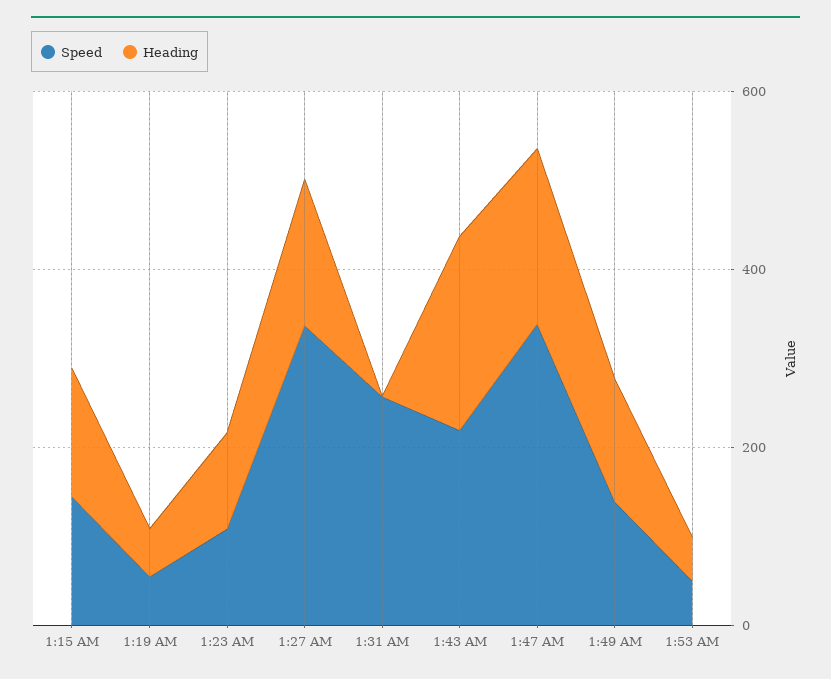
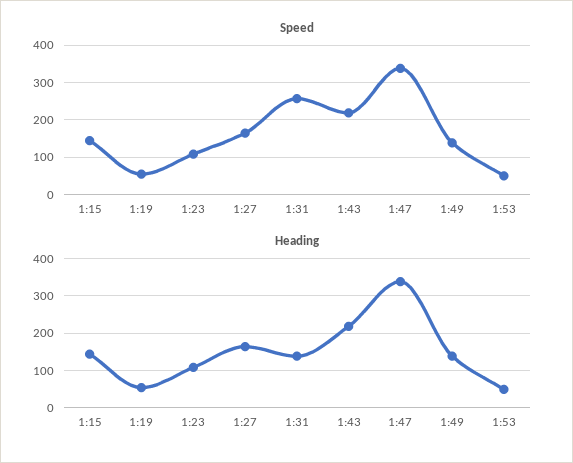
Speed, 1:27 AM: 350 -> 160
Heading, 1:31 AM: 0 -> 140
Heading, 1:47 AM: 200 -> 340

